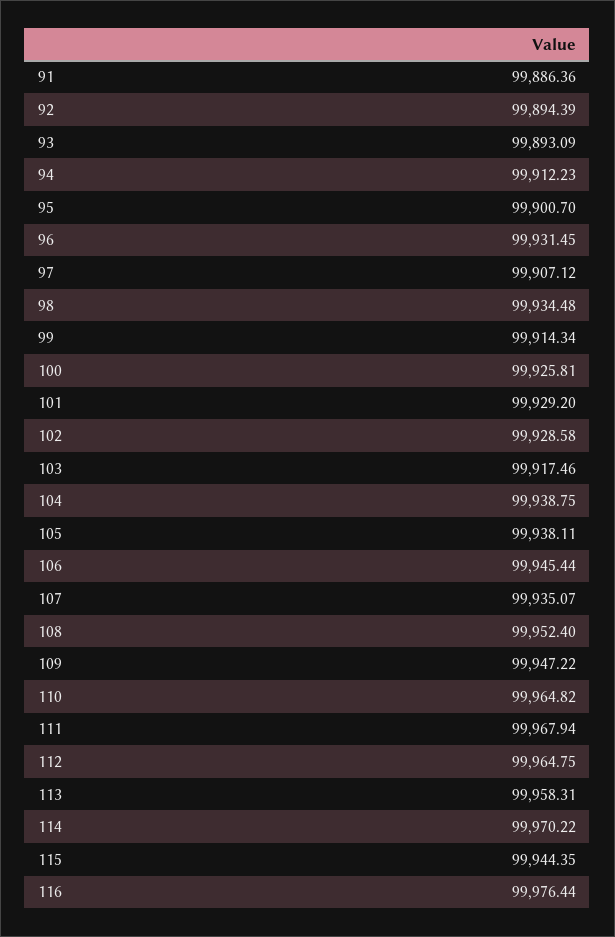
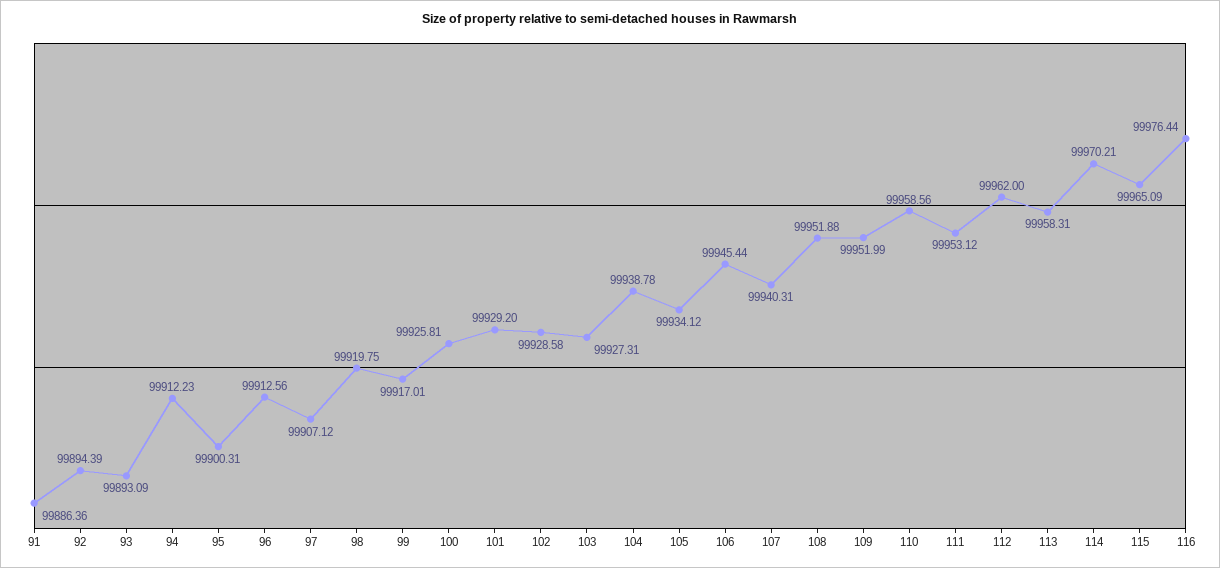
95: 99900.7 -> 99900.31
96: 99931.45 -> 99912.56
98: 99934.48 -> 99919.75
99: 99914.34 -> 99917.01
103: 99917.46 -> 99927.31
104: 99938.75 -> 99938.78
105: 99938.11 -> 99934.12
107: 99935.07 -> 99940.31
108: 99952.4 -> 99951.88
109: 99947.22 -> 99951.99
110: 99964.82 -> 99958.56
111: 99967.94 -> 99953.12
112: 99964.75 -> 99962
114: 99970.22 -> 99970.21
115: 99944.35 -> 99965.09

